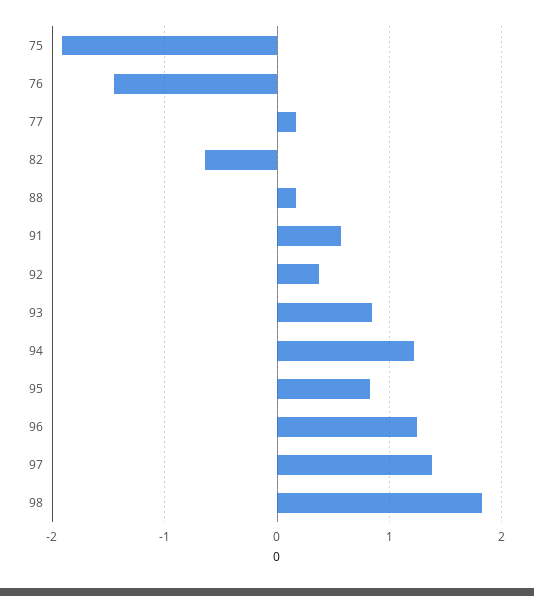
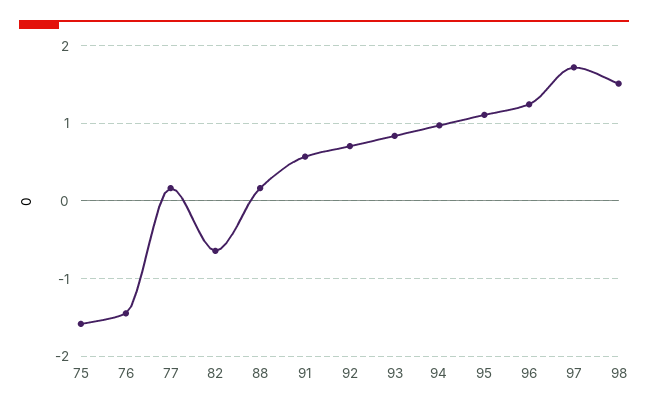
75: -1.9 -> -1.6
92: 0.4 -> 0.7
94: 1.2 -> 1
95: 0.8 -> 1.1
97: 1.4 -> 1.7
98: 1.8 -> 1.5

